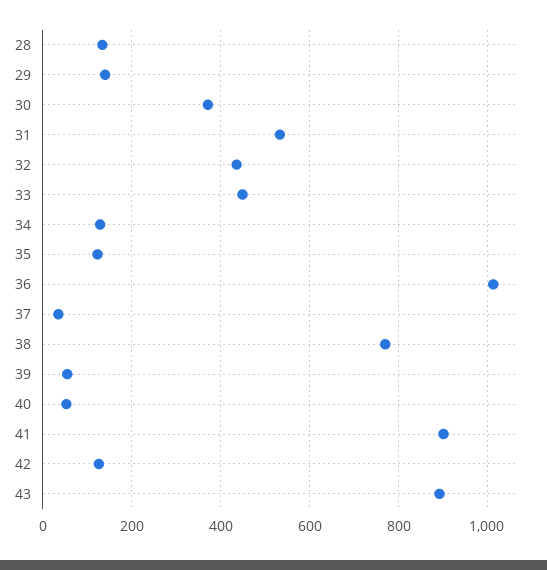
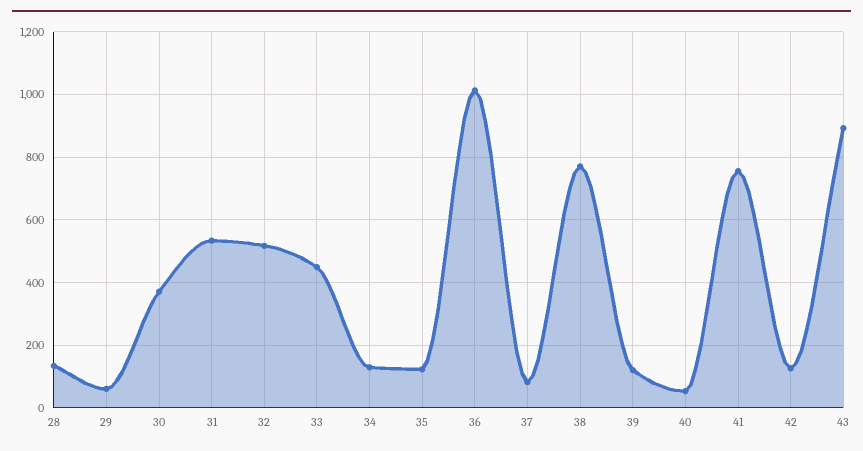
29: 140 -> 60
32: 440 -> 520
37: 40 -> 80
39: 60 -> 120
41: 900 -> 760

